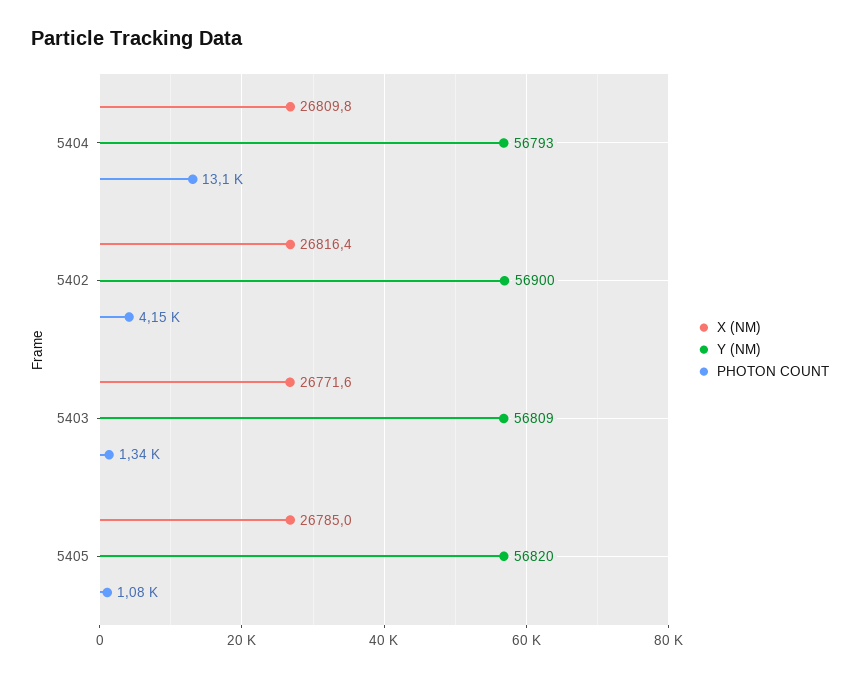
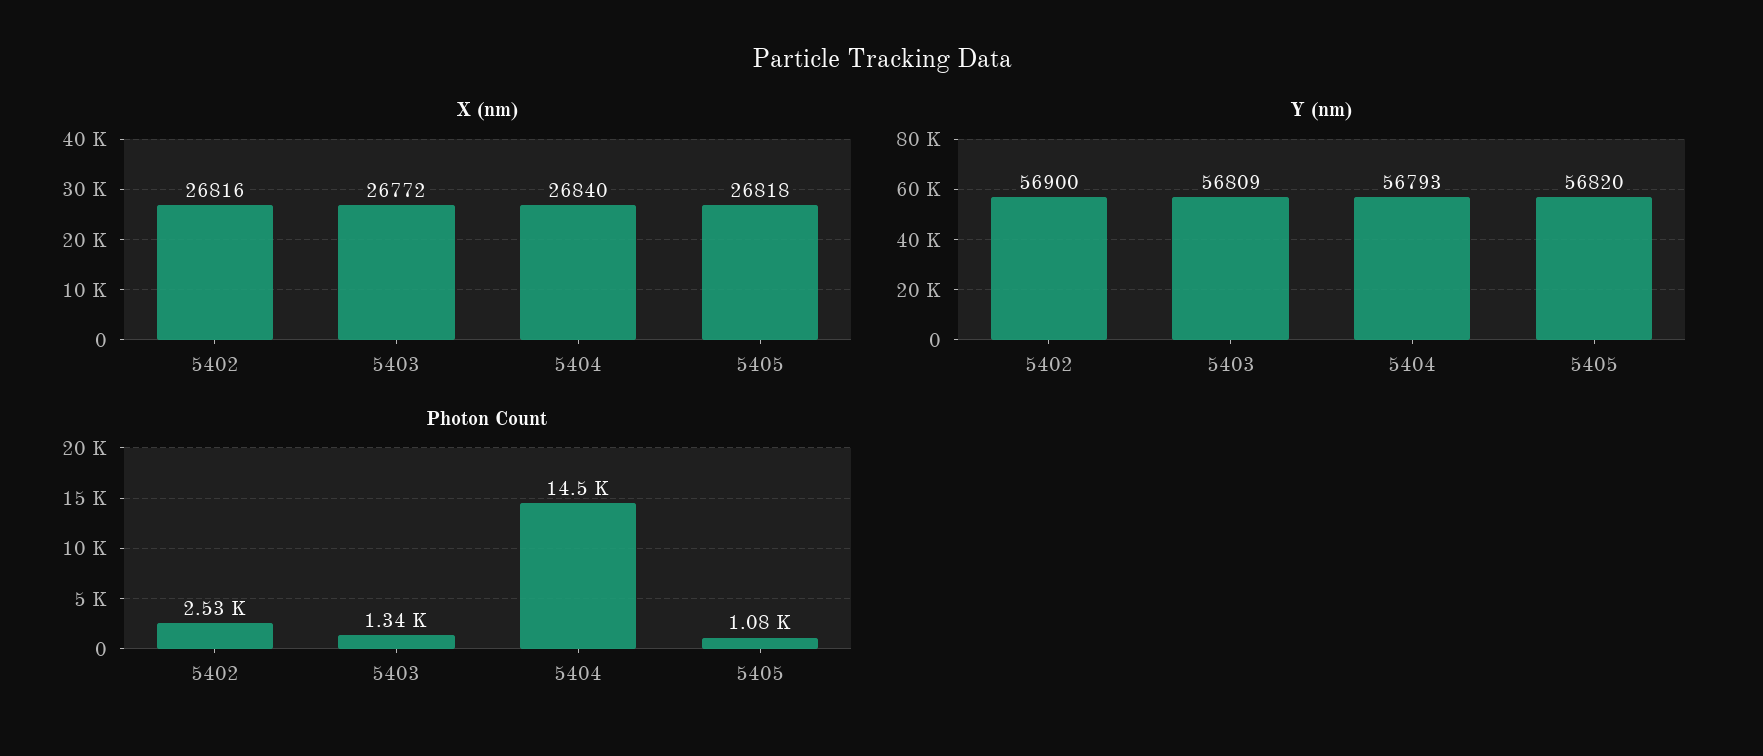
X (NM), 5404: 26809.8 -> 26840
PHOTON COUNT, 5404: 13100 -> 14500
PHOTON COUNT, 5402: 4150 -> 2530
X (NM), 5405: 26785 -> 26818

